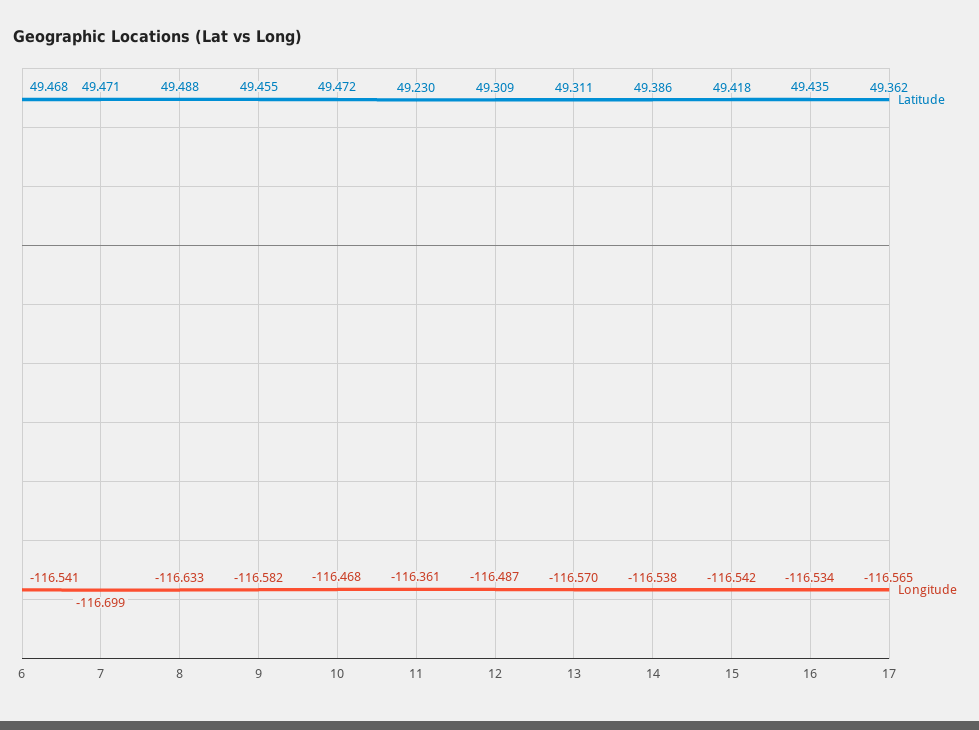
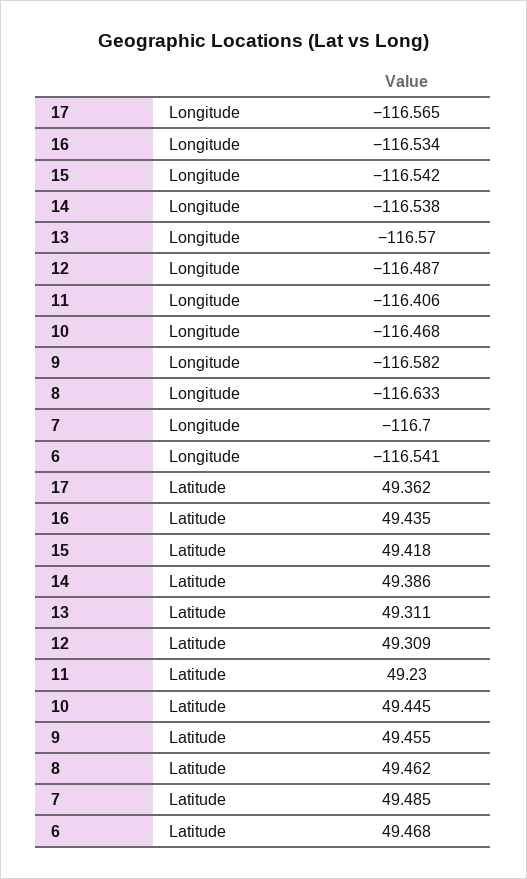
Latitude, 7: 49.471 -> 49.485
Longitude, 7: -116.699 -> -116.7
Latitude, 8: 49.488 -> 49.462
Latitude, 10: 49.472 -> 49.445
Longitude, 11: -116.361 -> -116.406

